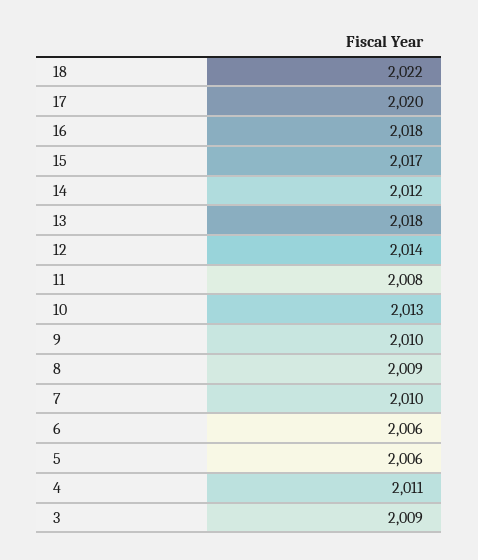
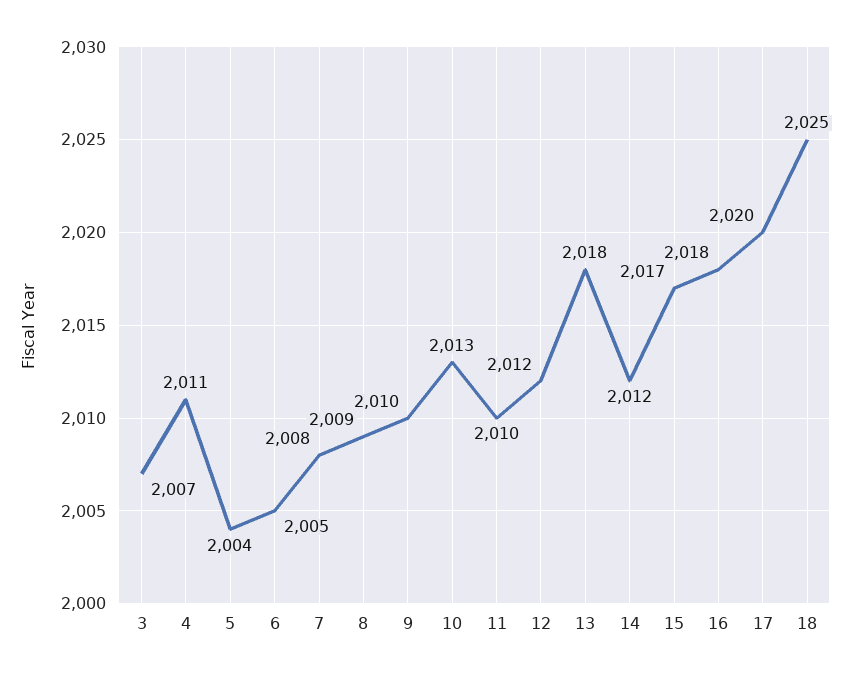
18: 2022 -> 2025
12: 2014 -> 2012
11: 2008 -> 2010
7: 2010 -> 2008
6: 2006 -> 2005
5: 2006 -> 2004
3: 2009 -> 2007

